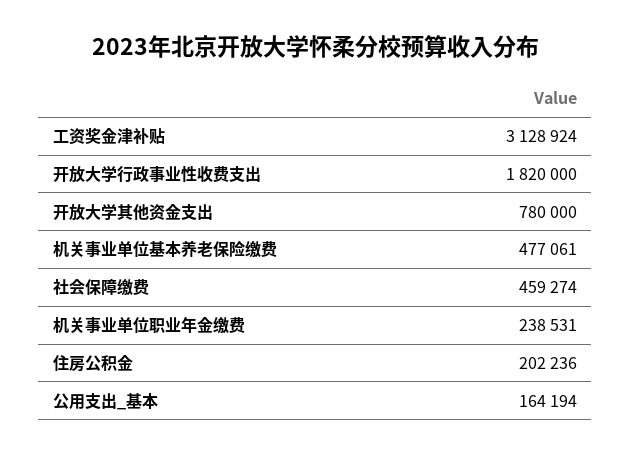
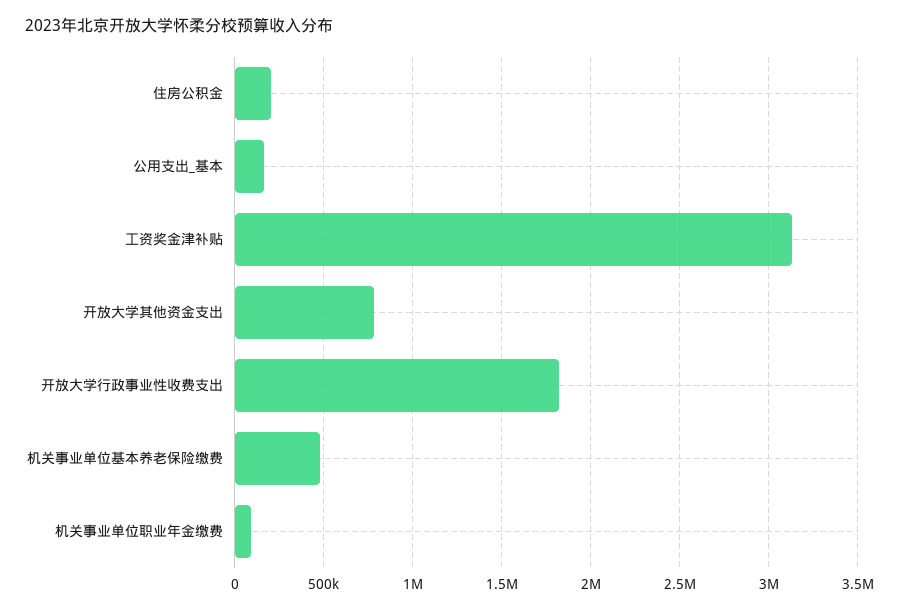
社会保障缴费: 459274 -> none
机关事业单位职业年金缴费: 238531 -> 100000

